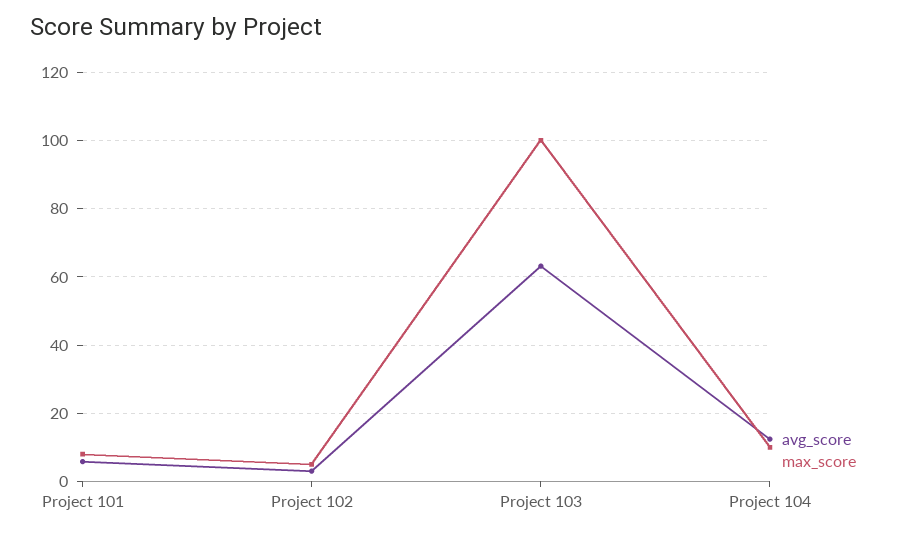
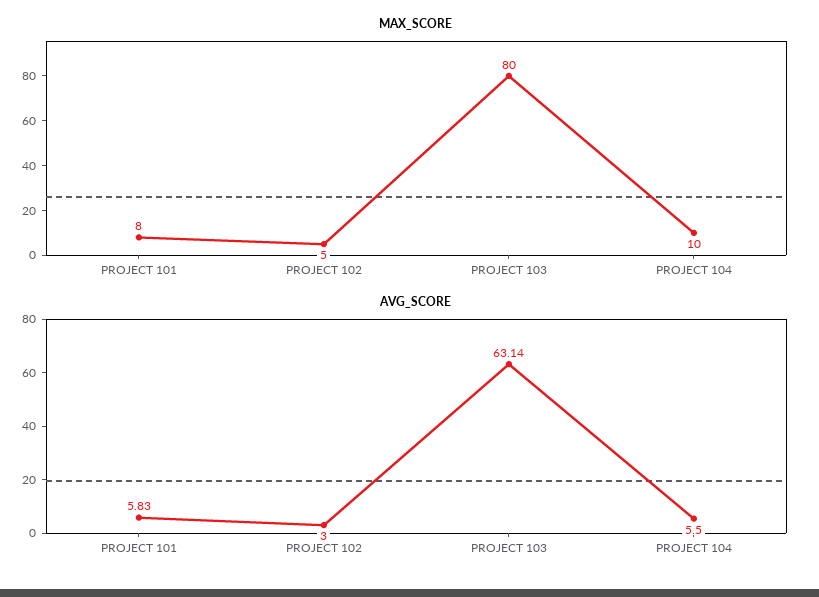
max_score, Project 103: 100 -> 80
avg_score, Project 104: 12 -> 5.5

